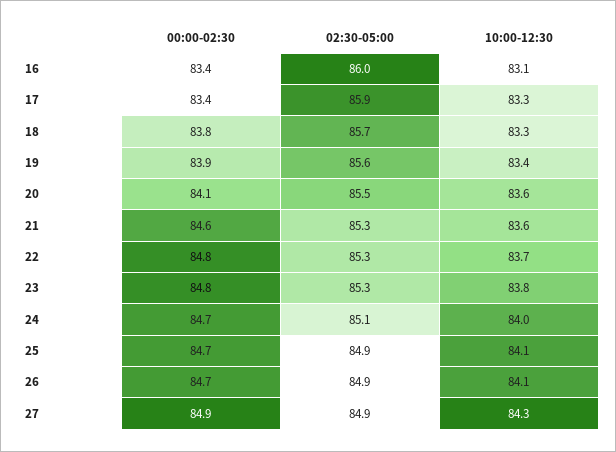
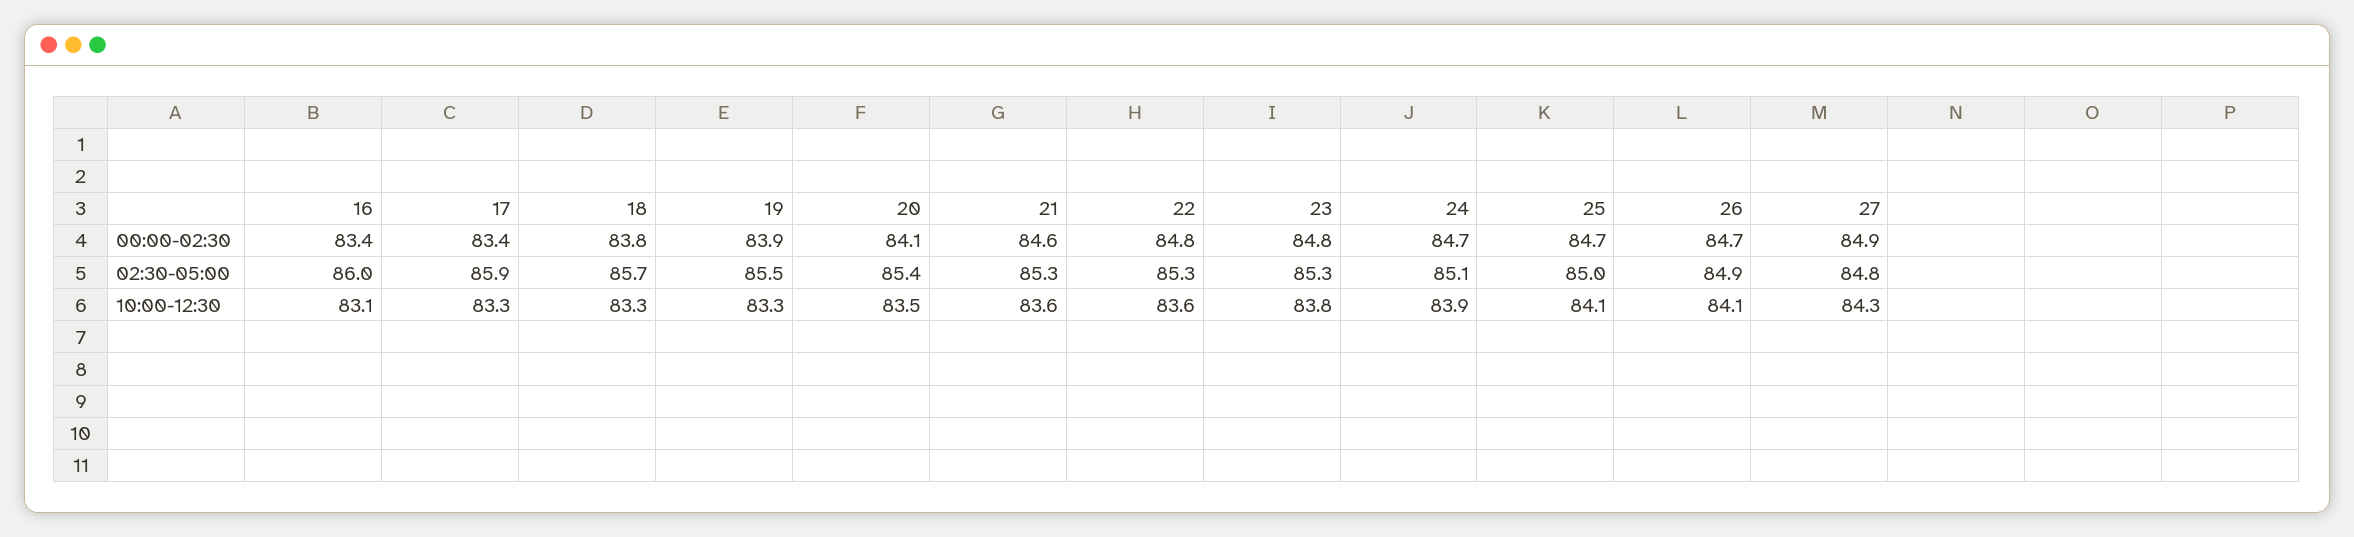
02:30-05:00, 19: 85.6 -> 85.5
10:00-12:30, 19: 83.4 -> 83.3
02:30-05:00, 20: 85.5 -> 85.4
10:00-12:30, 20: 83.6 -> 83.5
10:00-12:30, 22: 83.7 -> 83.6
10:00-12:30, 24: 84 -> 83.9
02:30-05:00, 25: 84.9 -> 85
02:30-05:00, 27: 84.9 -> 84.8

